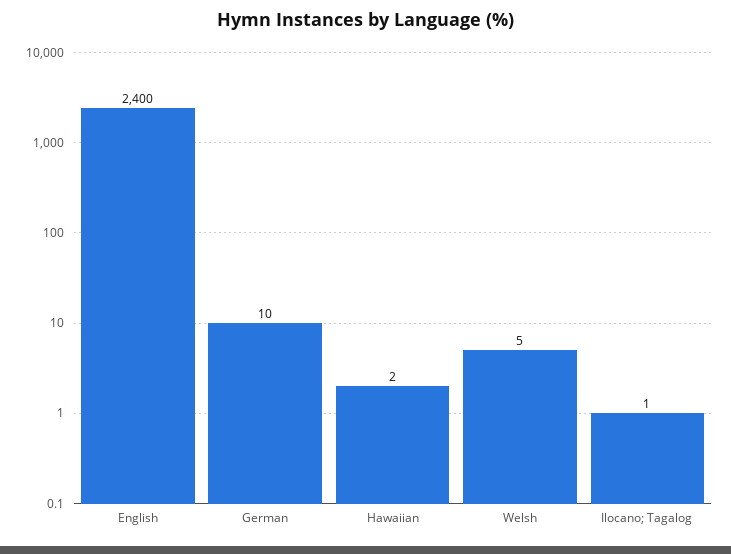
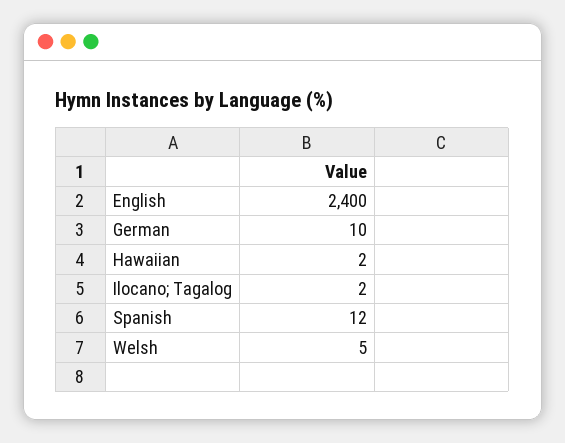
Ilocano; Tagalog: 1 -> 2
Spanish: none -> 12

